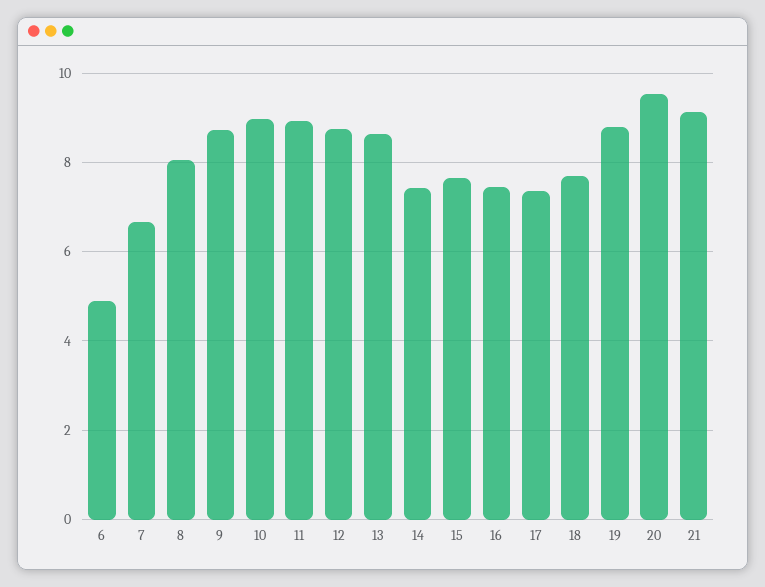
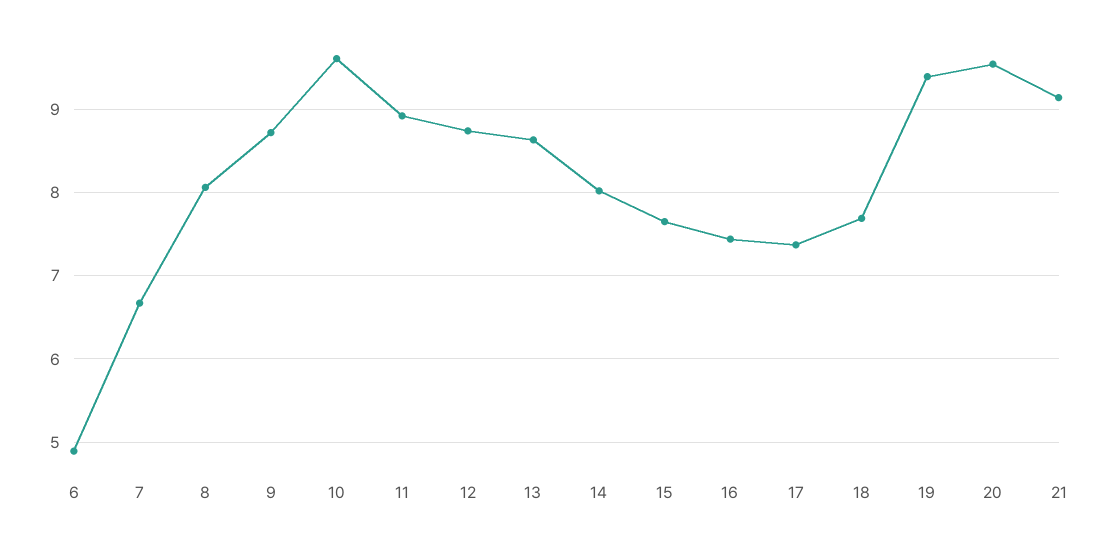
10: 9 -> 9.6
14: 7.4 -> 8
19: 8.8 -> 9.4

